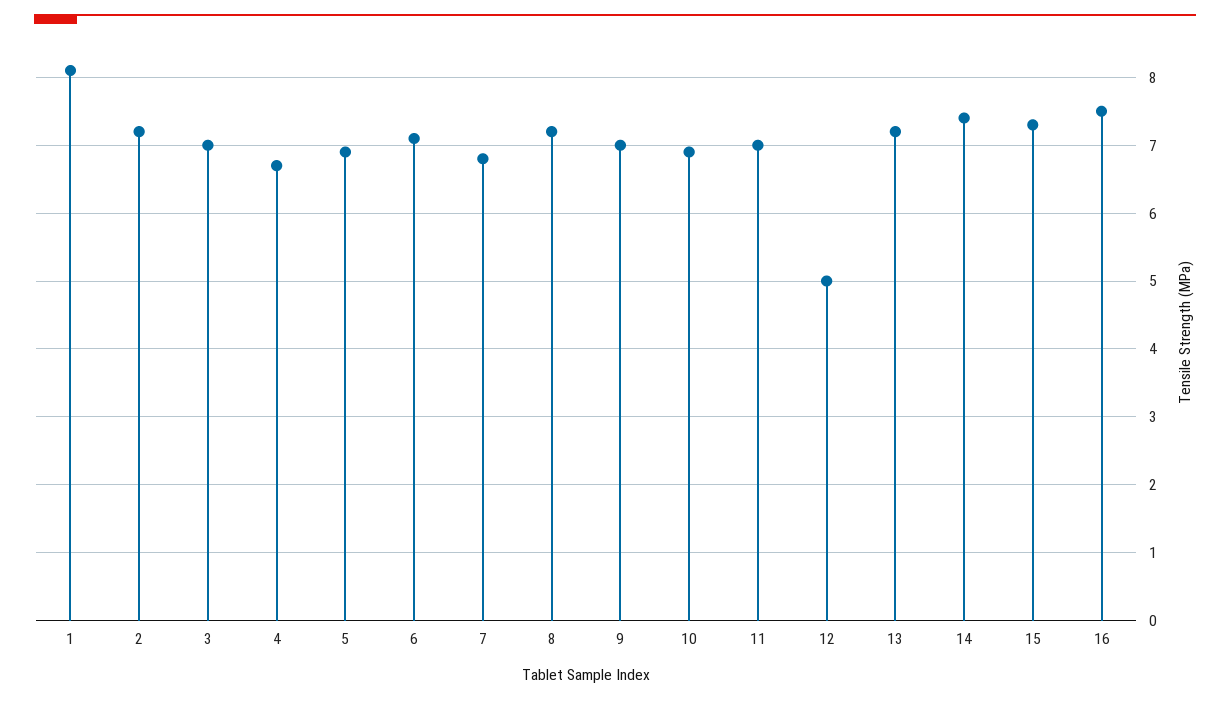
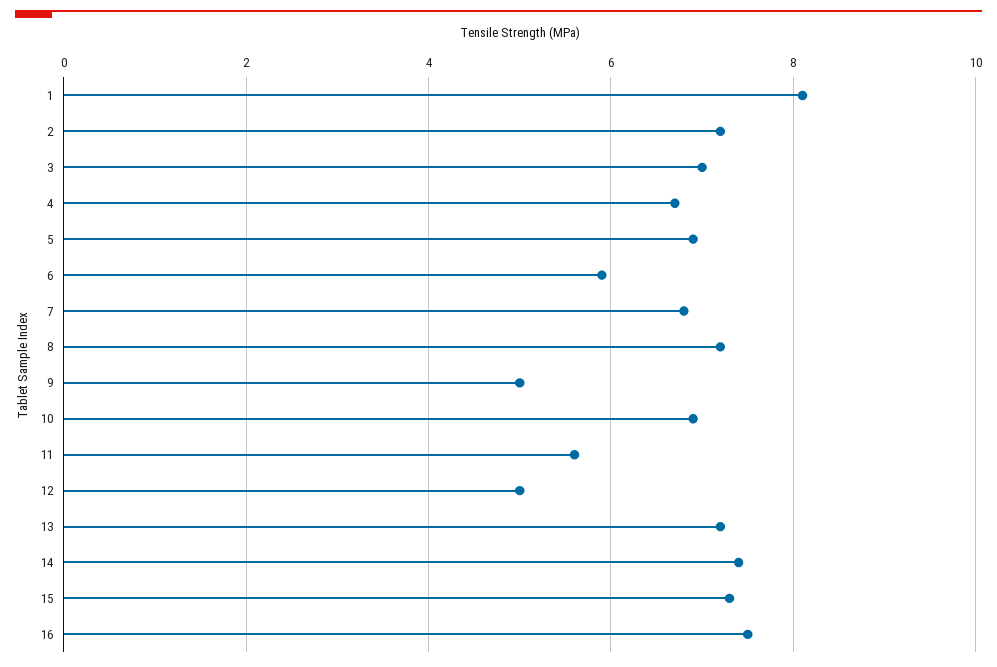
6: 7.1 -> 6
9: 7 -> 5
11: 7 -> 5.5

